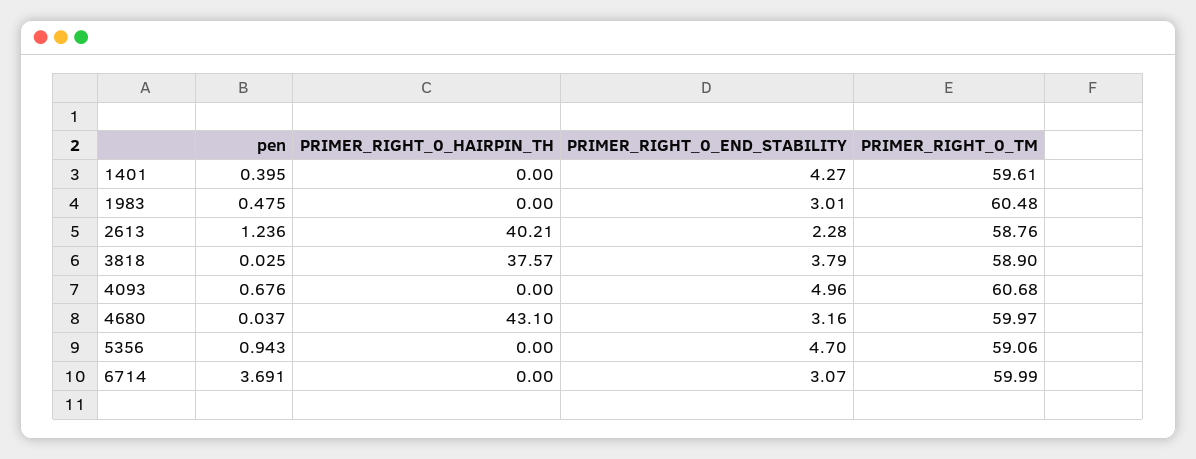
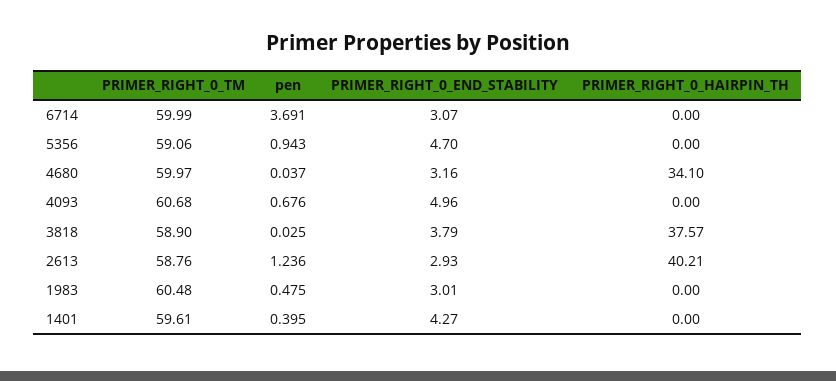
PRIMER_RIGHT_0_END_STABILITY, 2613: 2.28 -> 2.93
PRIMER_RIGHT_0_HAIRPIN_TH, 4680: 43.1 -> 34.1

